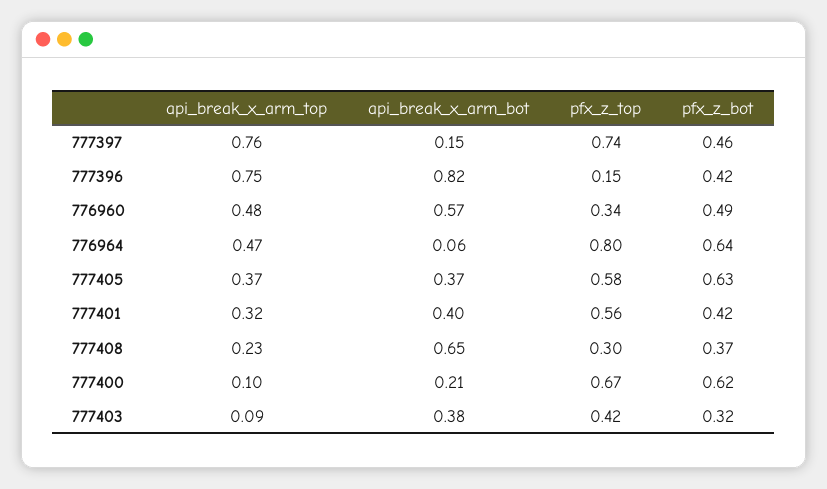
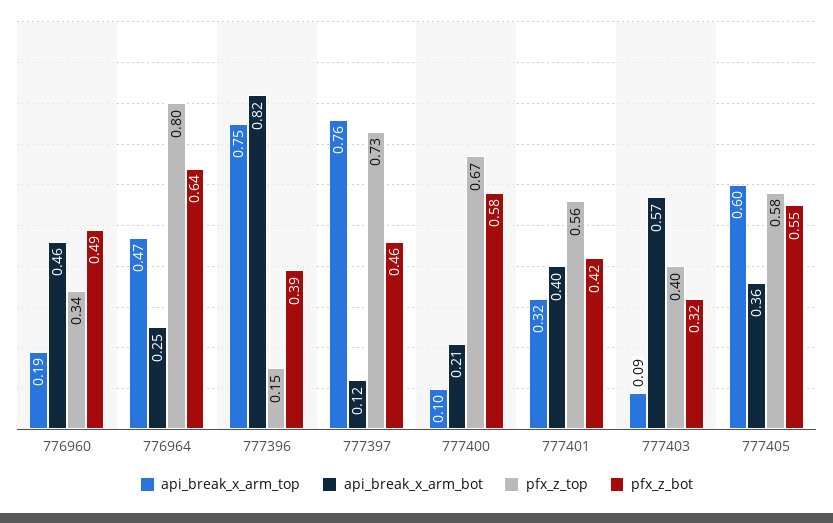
api_break_x_arm_bot, 777397: 0.15 -> 0.12
pfx_z_top, 777397: 0.74 -> 0.73
pfx_z_bot, 777396: 0.42 -> 0.39
api_break_x_arm_top, 776960: 0.48 -> 0.19
api_break_x_arm_bot, 776960: 0.57 -> 0.46
api_break_x_arm_bot, 776964: 0.06 -> 0.25
api_break_x_arm_top, 777405: 0.37 -> 0.6
api_break_x_arm_bot, 777405: 0.37 -> 0.36
pfx_z_bot, 777405: 0.63 -> 0.55
api_break_x_arm_top, 777408: 0.23 -> none
api_break_x_arm_bot, 777408: 0.65 -> none
pfx_z_top, 777408: 0.3 -> none
pfx_z_bot, 777408: 0.37 -> none
pfx_z_bot, 777400: 0.62 -> 0.58
api_break_x_arm_bot, 777403: 0.38 -> 0.57
pfx_z_top, 777403: 0.42 -> 0.4

